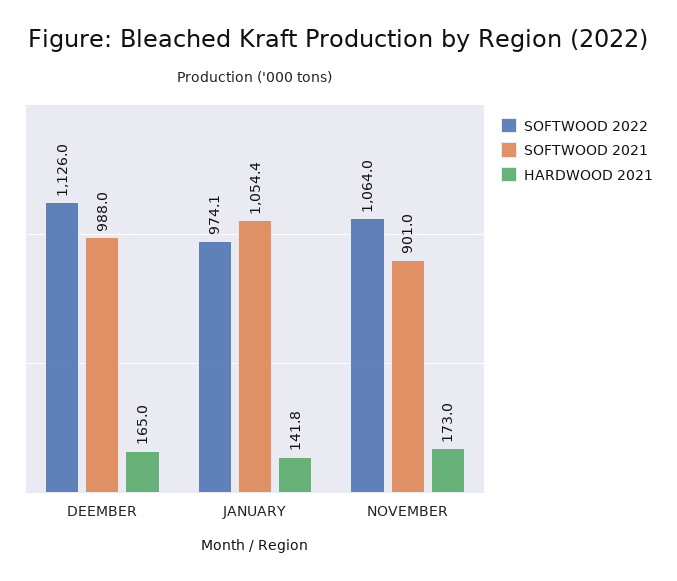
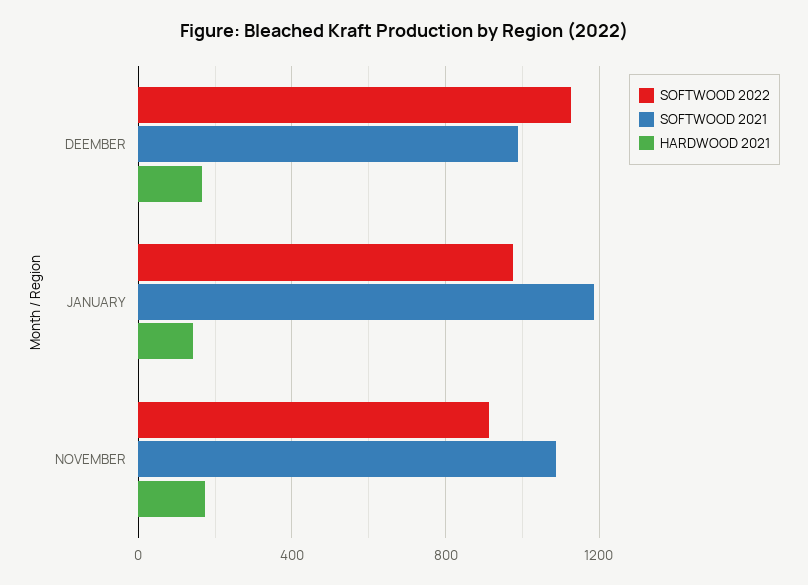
SOFTWOOD 2021, JANUARY: 1054.4 -> 1200
SOFTWOOD 2022, NOVEMBER: 1064 -> 900
SOFTWOOD 2021, NOVEMBER: 901 -> 1100

